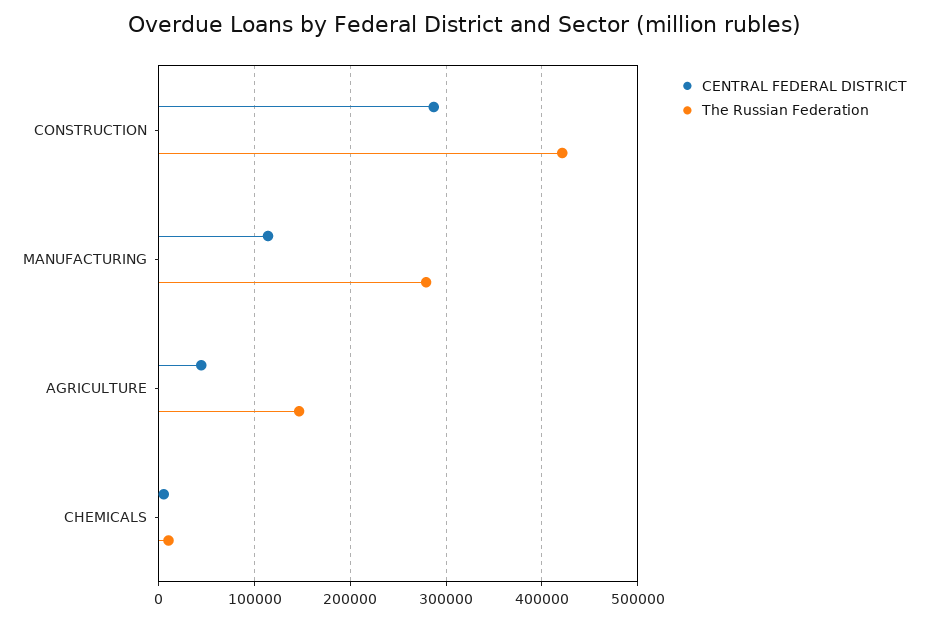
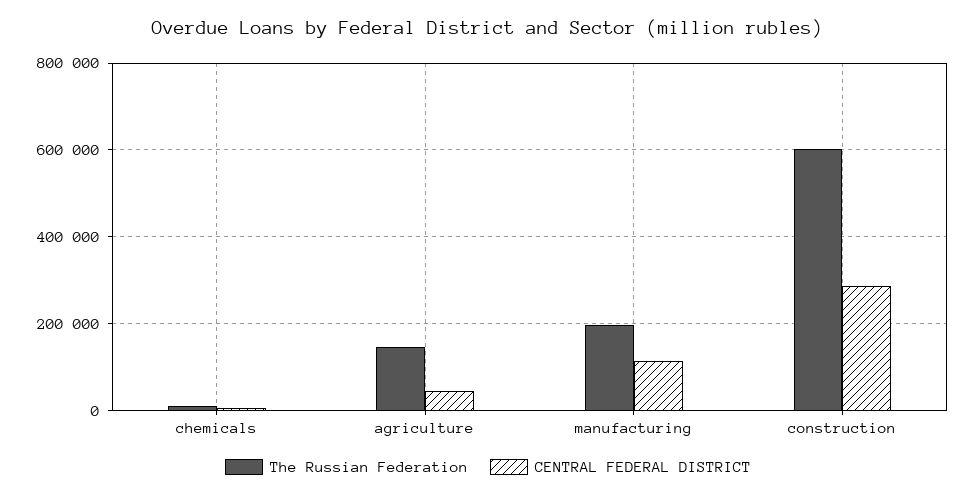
The Russian Federation, CONSTRUCTION: 420000 -> 600000
The Russian Federation, MANUFACTURING: 280000 -> 200000

